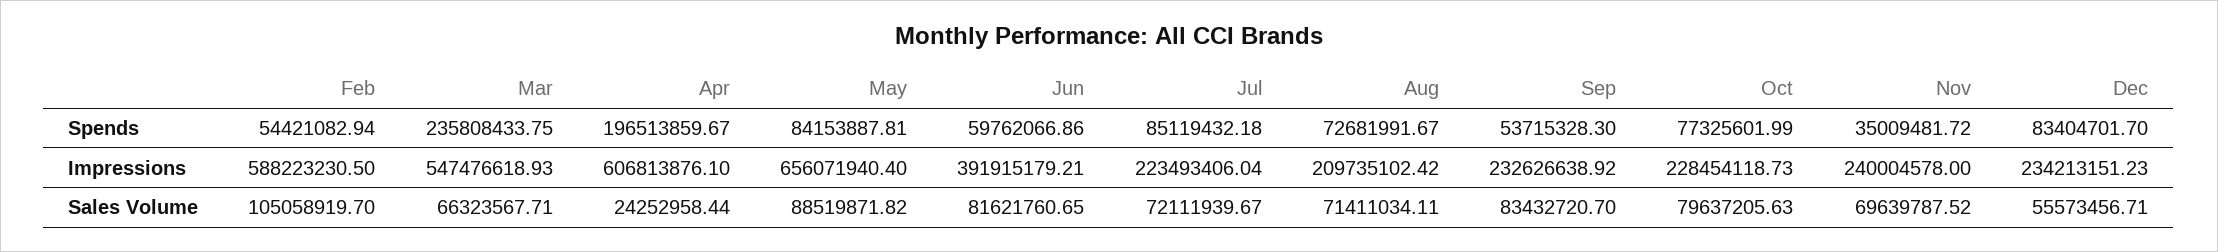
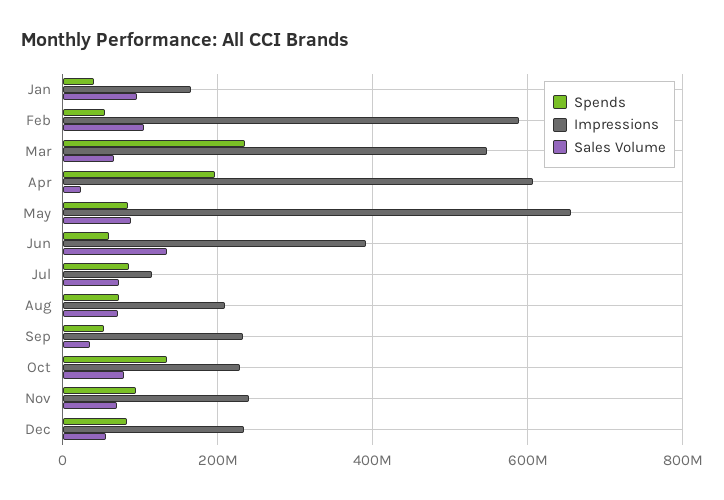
Spends, Oct: 77325601.99 -> 140000000
Spends, Nov: 35009481.72 -> 100000000
Impressions, Jul: 223493406.04 -> 120000000
Sales Volume, Jun: 81621760.65 -> 140000000
Sales Volume, Sep: 83432720.7 -> 40000000
Spends, Jan: none -> 40000000
Impressions, Jan: none -> 160000000
Sales Volume, Jan: none -> 100000000

